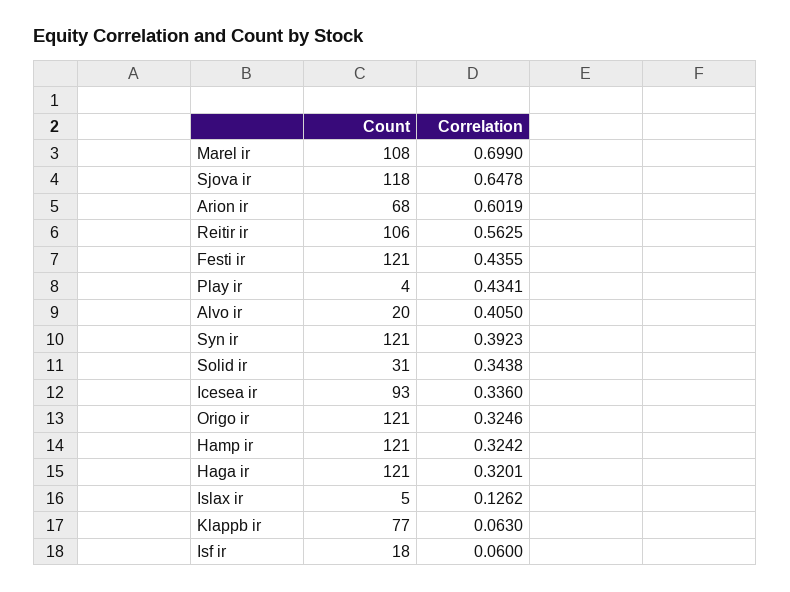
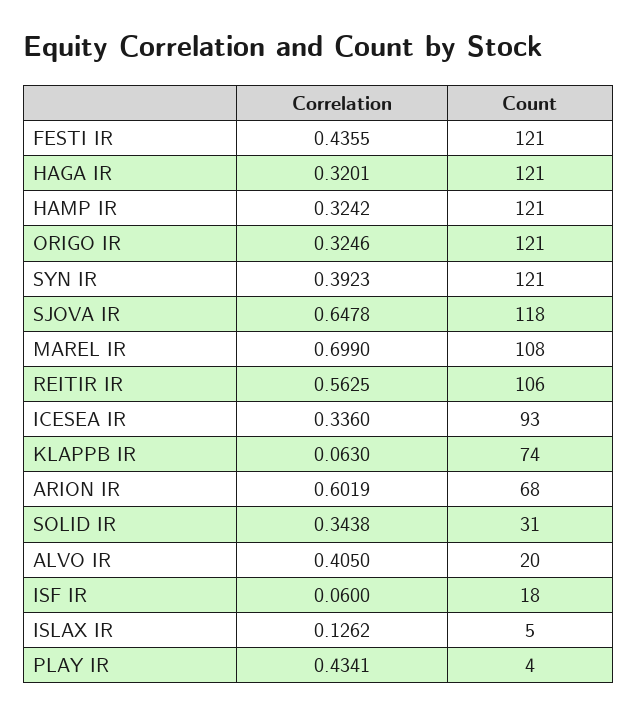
Count, Klappb ir: 77 -> 74

